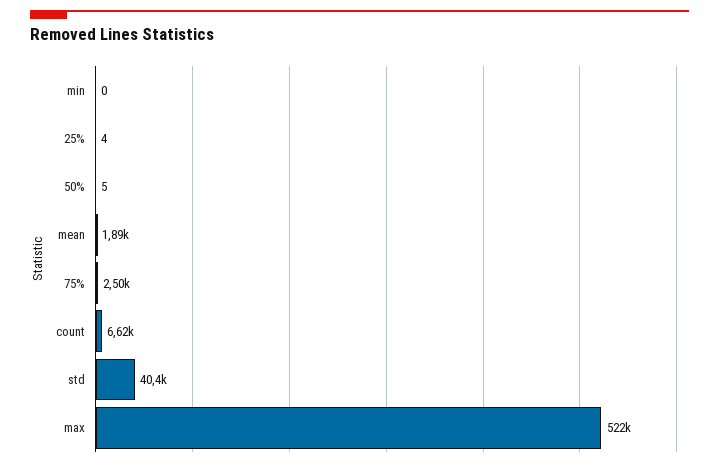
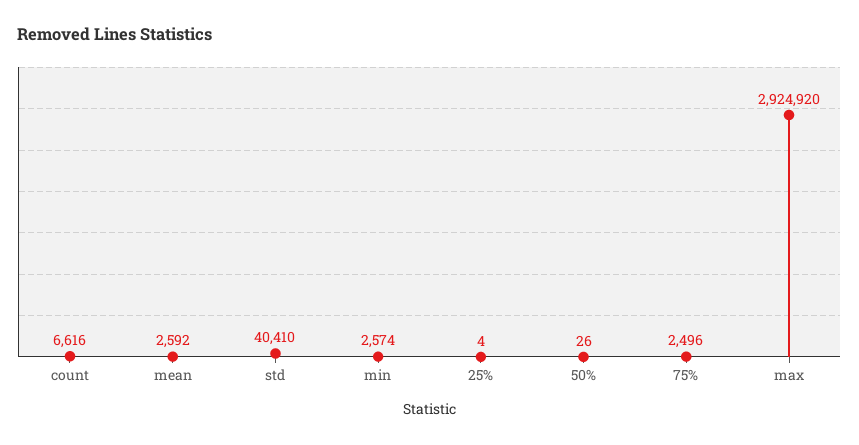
min: 0 -> 2574
50%: 5 -> 26
mean: 1890 -> 2592
max: 522000 -> 2924920

